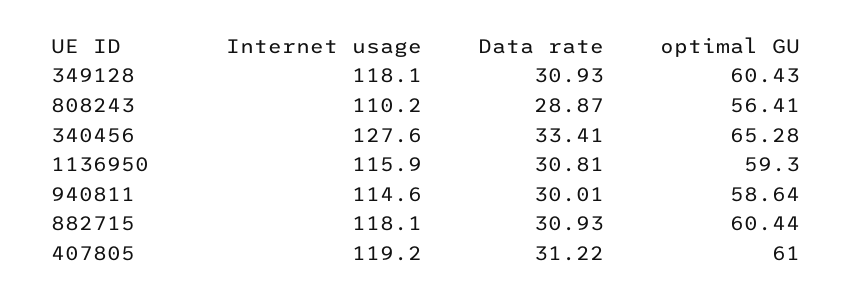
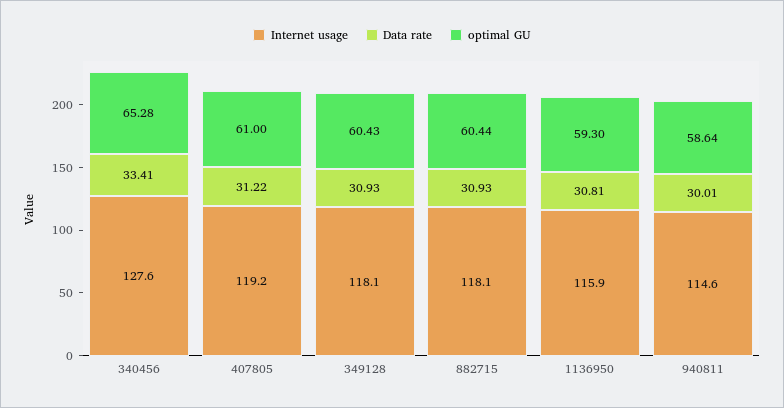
Internet usage, 808243: 110.2 -> none
Data rate, 808243: 28.87 -> none
optimal GU, 808243: 56.41 -> none

